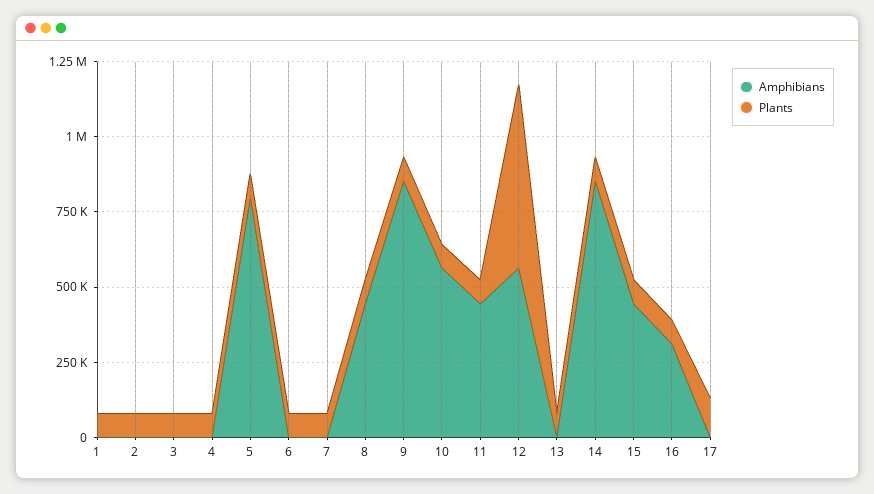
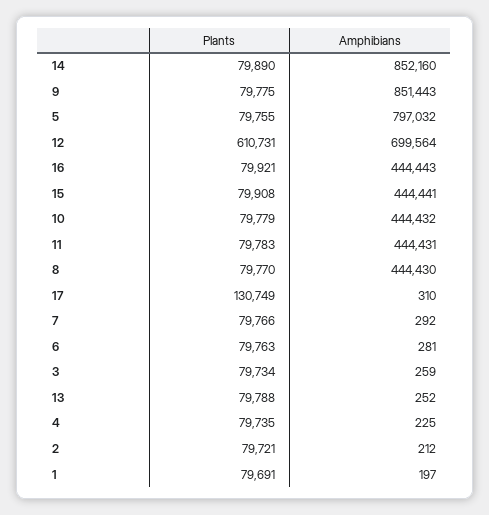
Amphibians, 10: 550000 -> 444432
Amphibians, 12: 550000 -> 699564
Amphibians, 16: 300000 -> 444443

